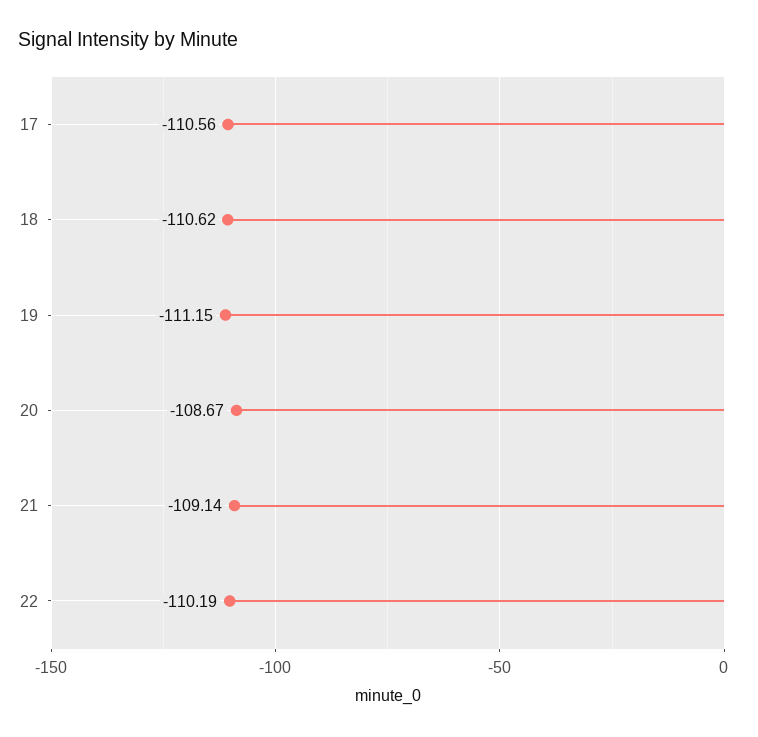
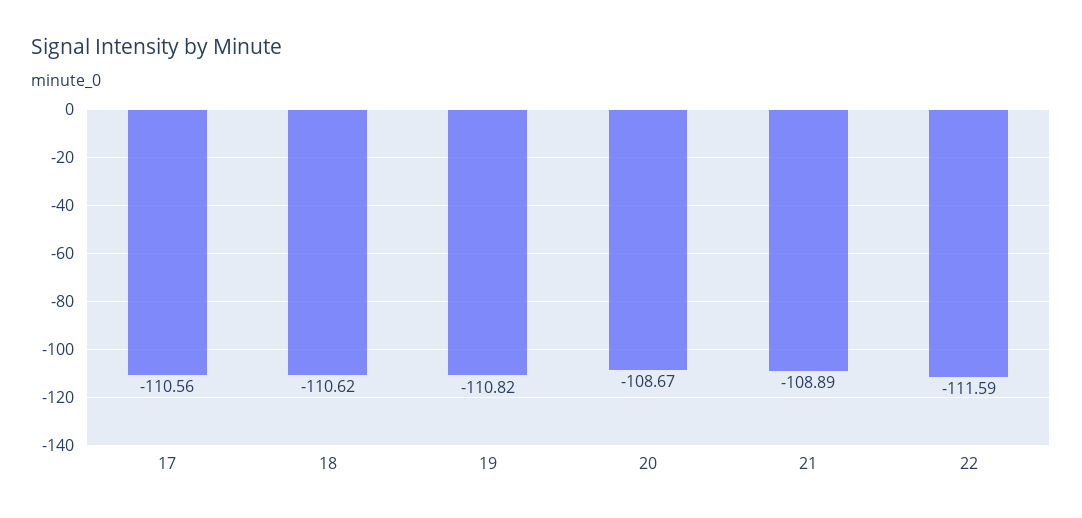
19: -111.15 -> -110.82
21: -109.14 -> -108.89
22: -110.19 -> -111.59

